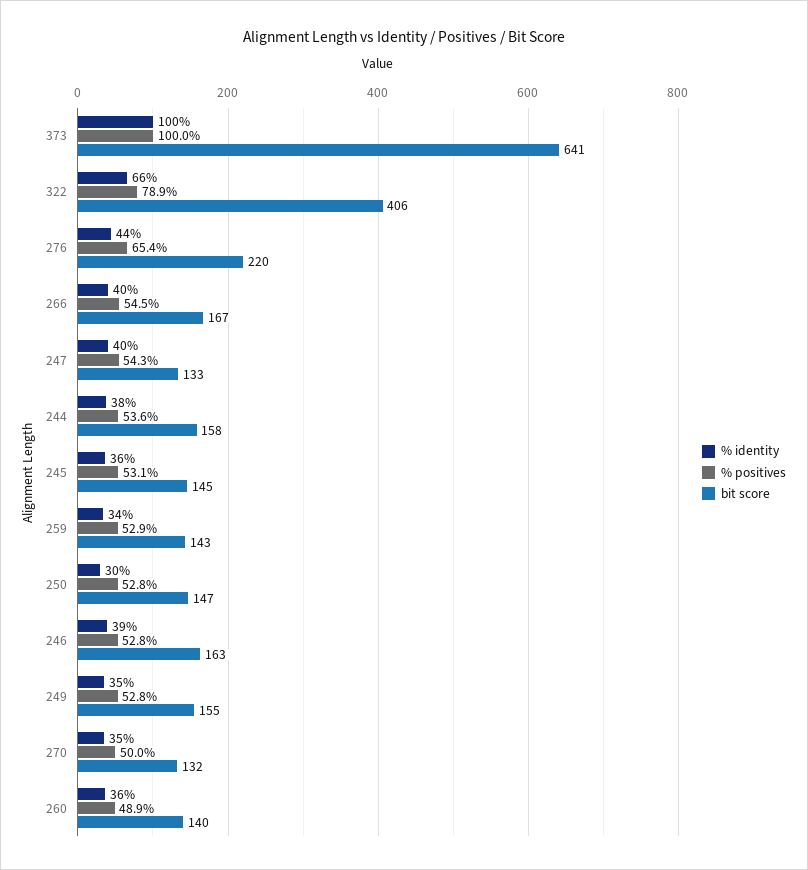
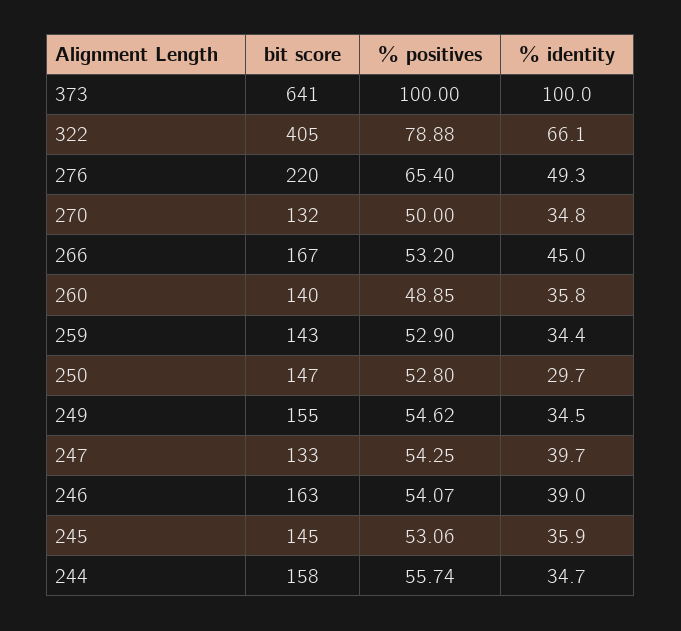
bit score, 322: 406 -> 405
% identity, 276: 44 -> 49.3
% identity, 266: 40 -> 45
% positives, 266: 54.5 -> 53.2
% identity, 244: 38 -> 34.7
% positives, 244: 53.6 -> 55.74
% positives, 246: 52.8 -> 54.07
% positives, 249: 52.8 -> 54.62

